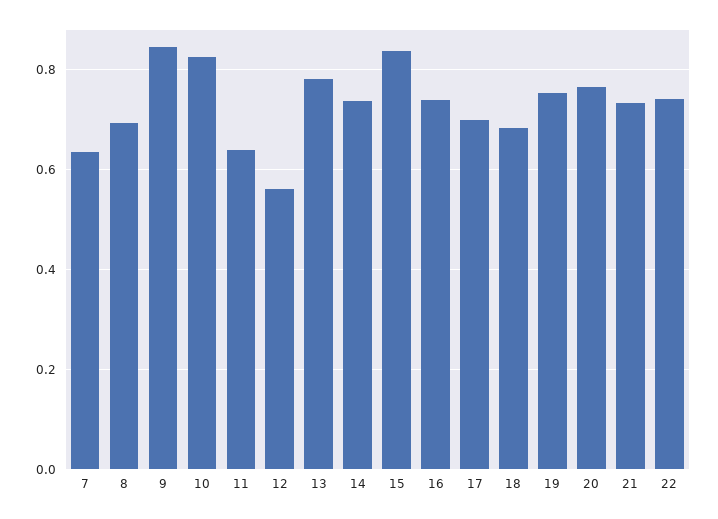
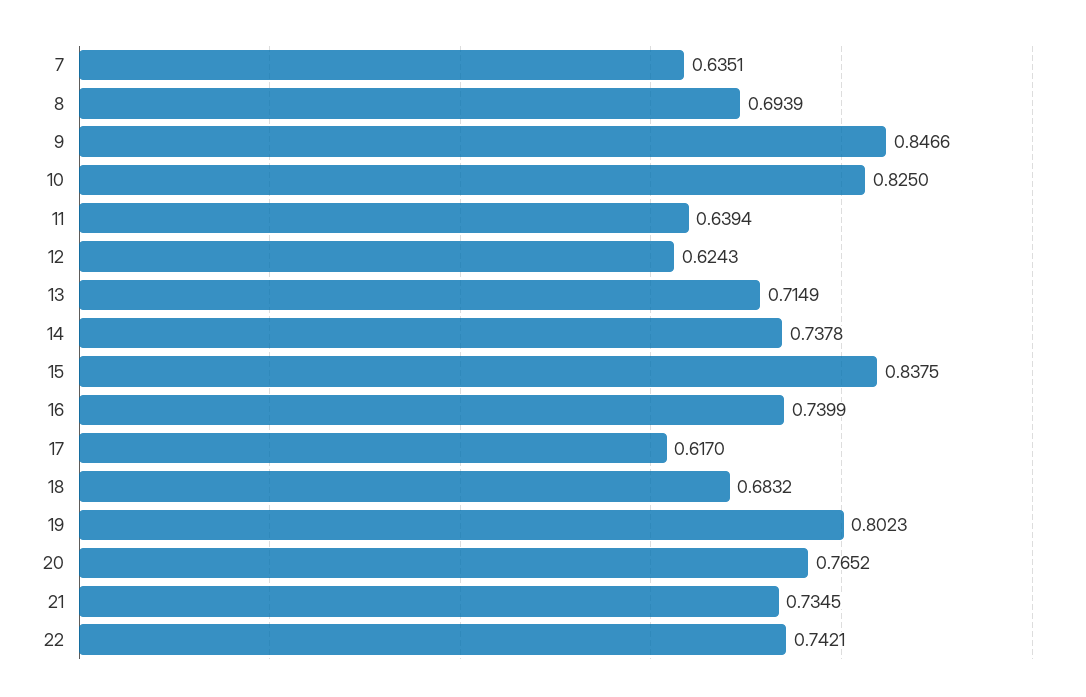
12: 0.56 -> 0.6243
13: 0.78 -> 0.7149
17: 0.7 -> 0.617
19: 0.76 -> 0.8023

